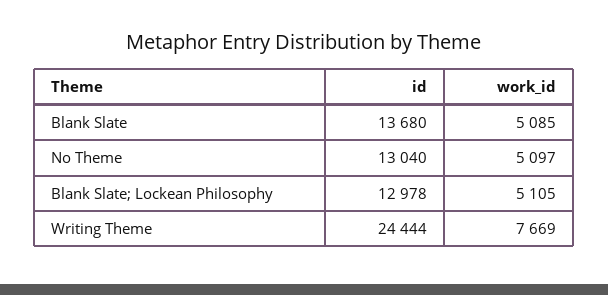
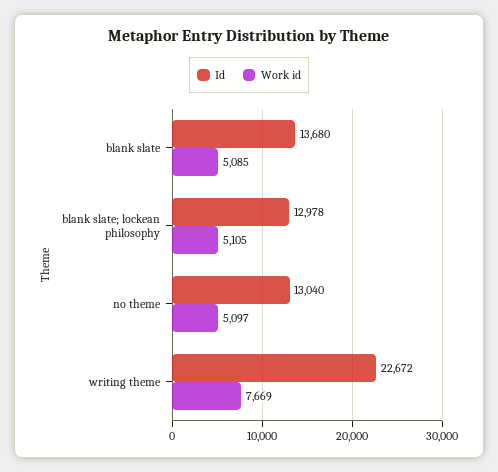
id, Writing Theme: 24444 -> 22672

